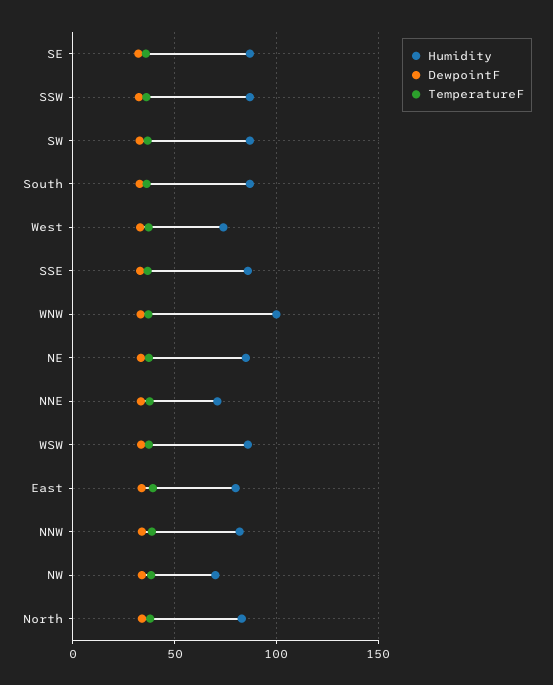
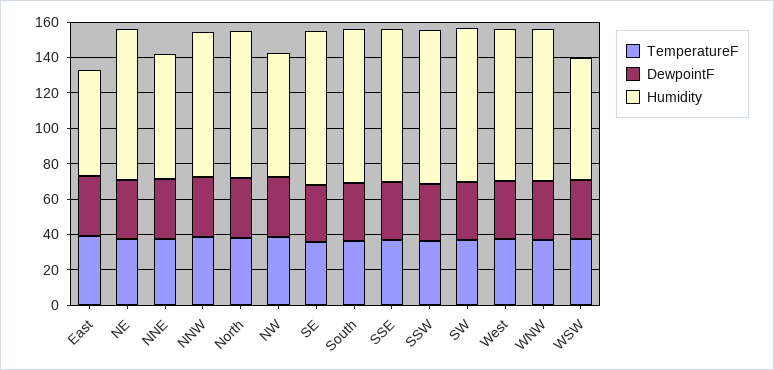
Humidity, West: 75 -> 85
Humidity, WNW: 100 -> 85
Humidity, WSW: 85 -> 70
Humidity, East: 80 -> 60

